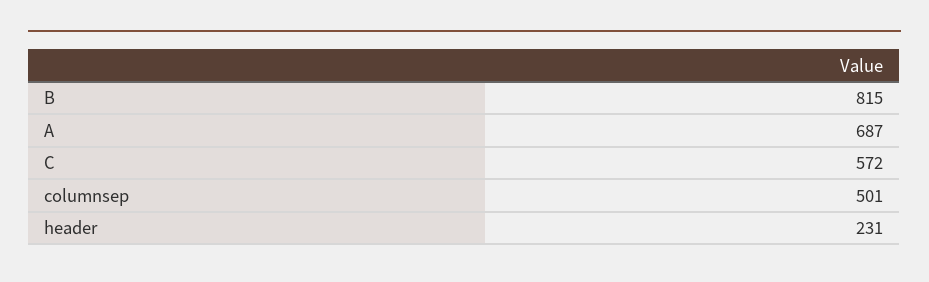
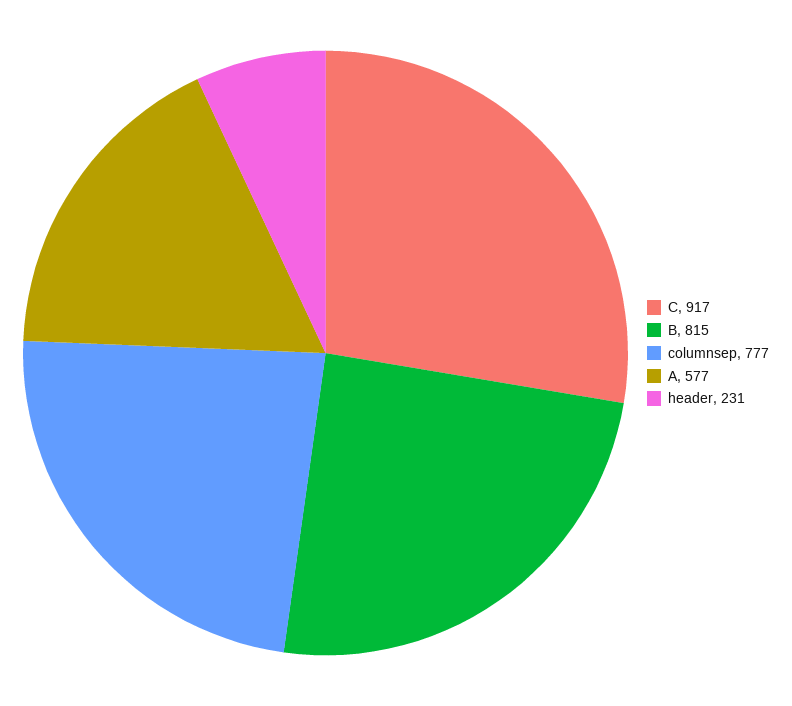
A: 687 -> 577
C: 572 -> 917
columnsep: 501 -> 777

